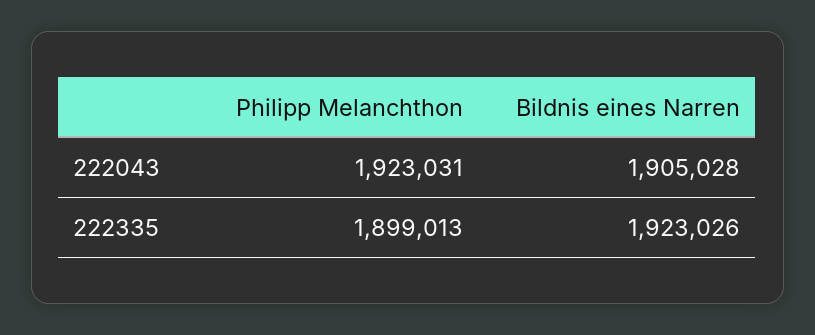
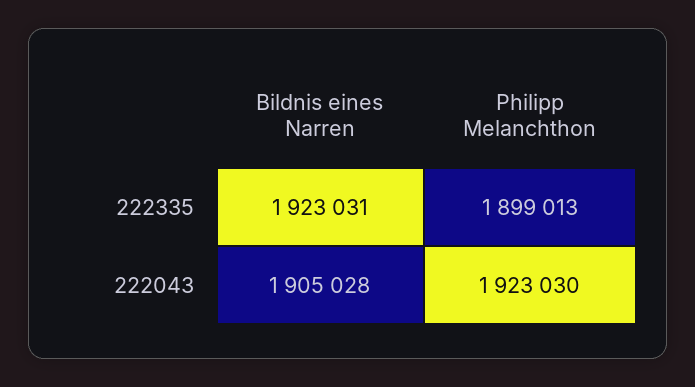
Philipp Melanchthon, 222043: 1923031 -> 1923030
Bildnis eines Narren, 222335: 1923026 -> 1923031

